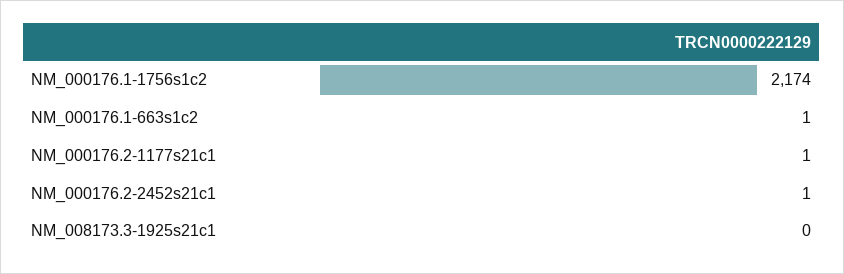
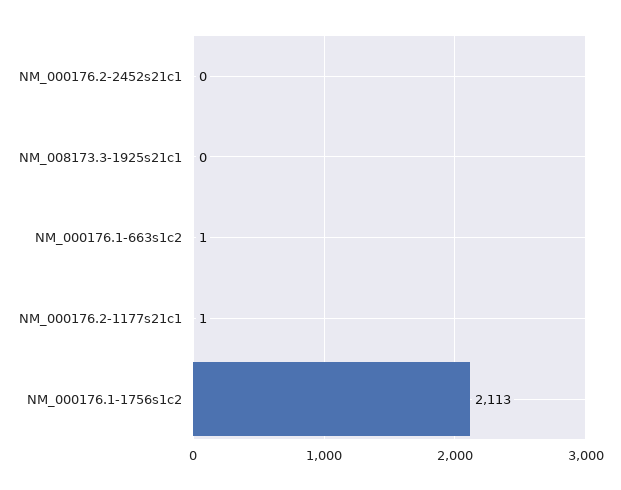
NM_000176.1-1756s1c2: 2174 -> 2113
NM_000176.2-2452s21c1: 1 -> 0

